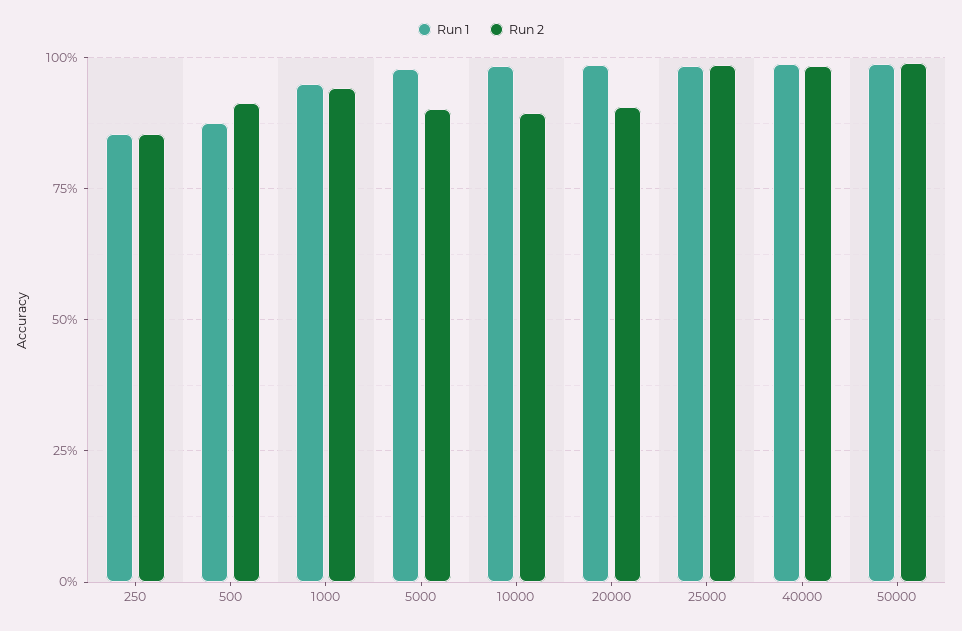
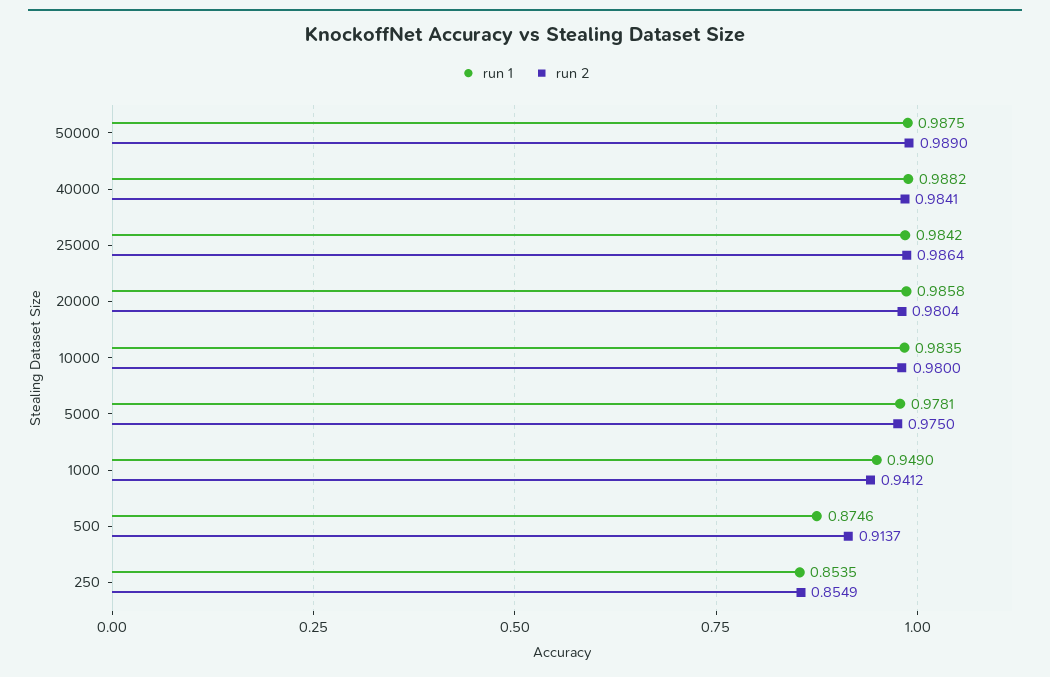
Run 2, 5000: 0.9 -> 0.975
Run 2, 10000: 0.9 -> 0.98
Run 2, 20000: 0.9 -> 0.9804

